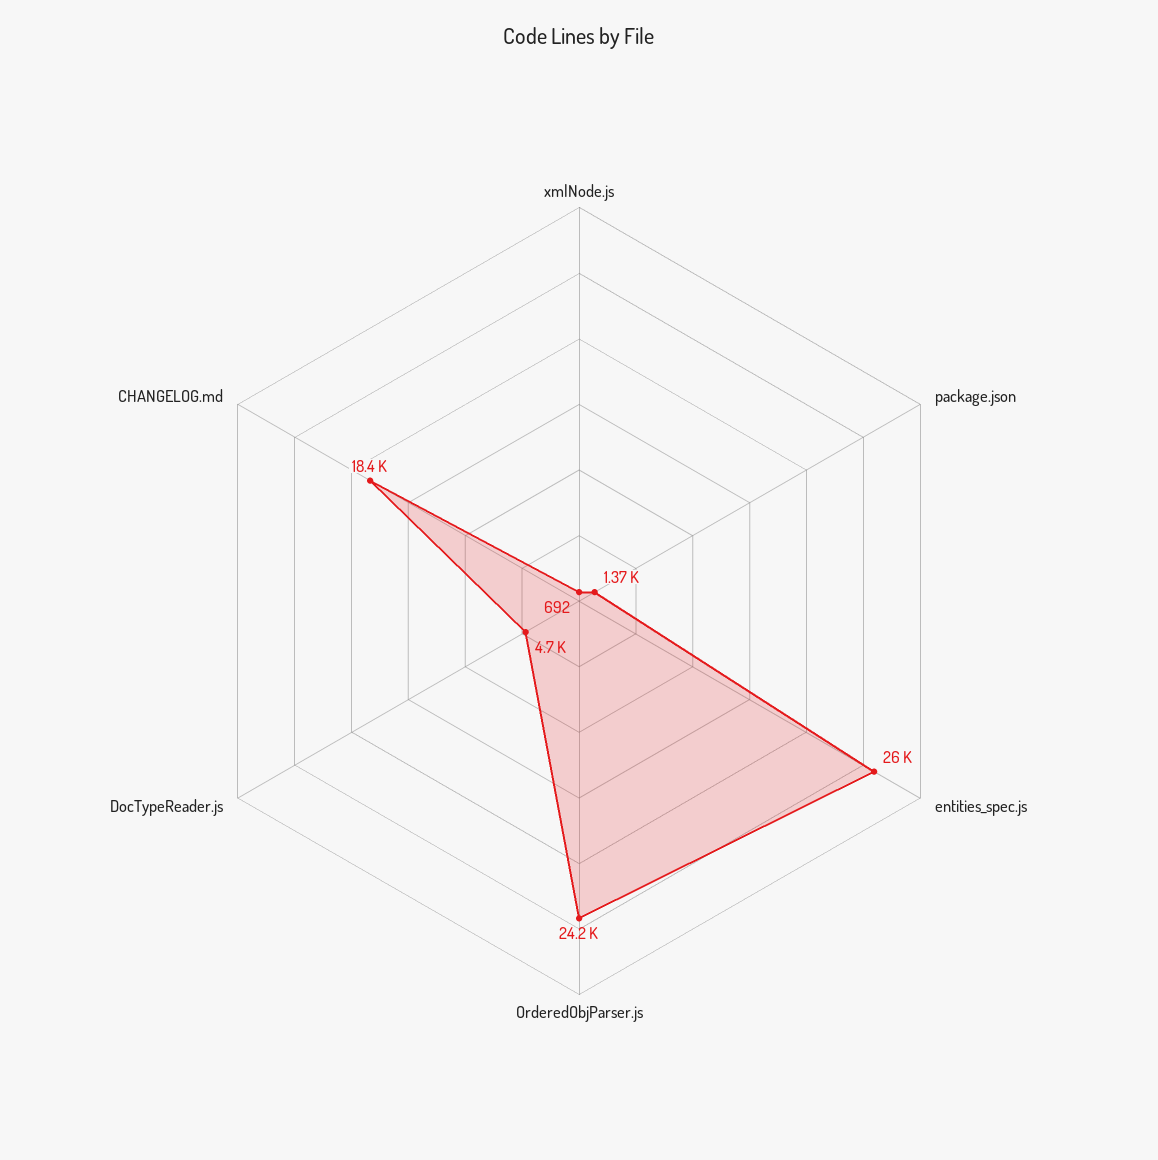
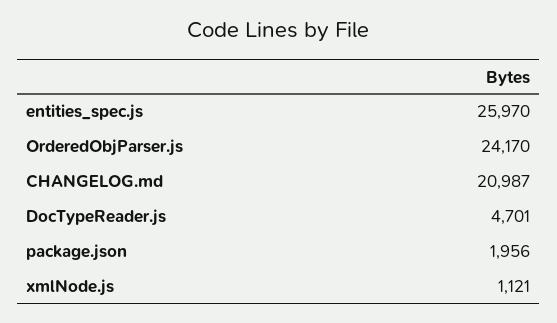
xmlNode.js: 692 -> 1121
package.json: 1370 -> 1956
CHANGELOG.md: 18400 -> 20987

